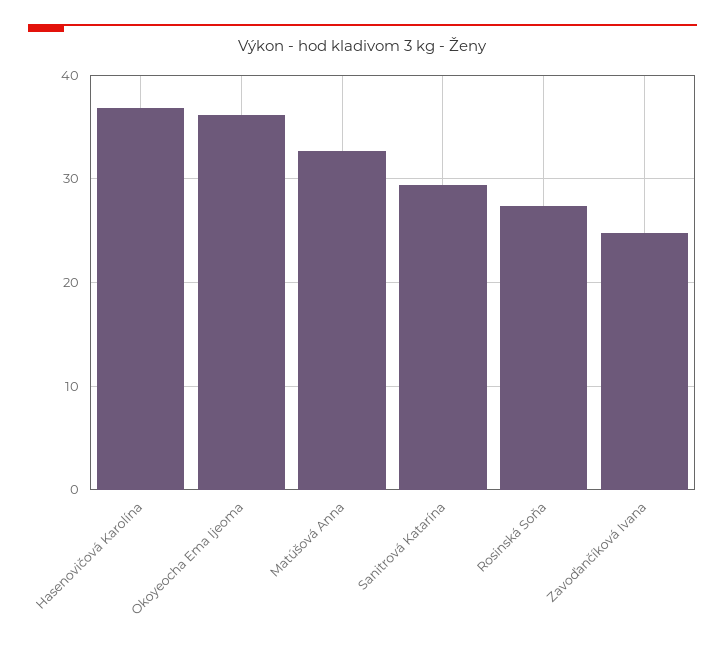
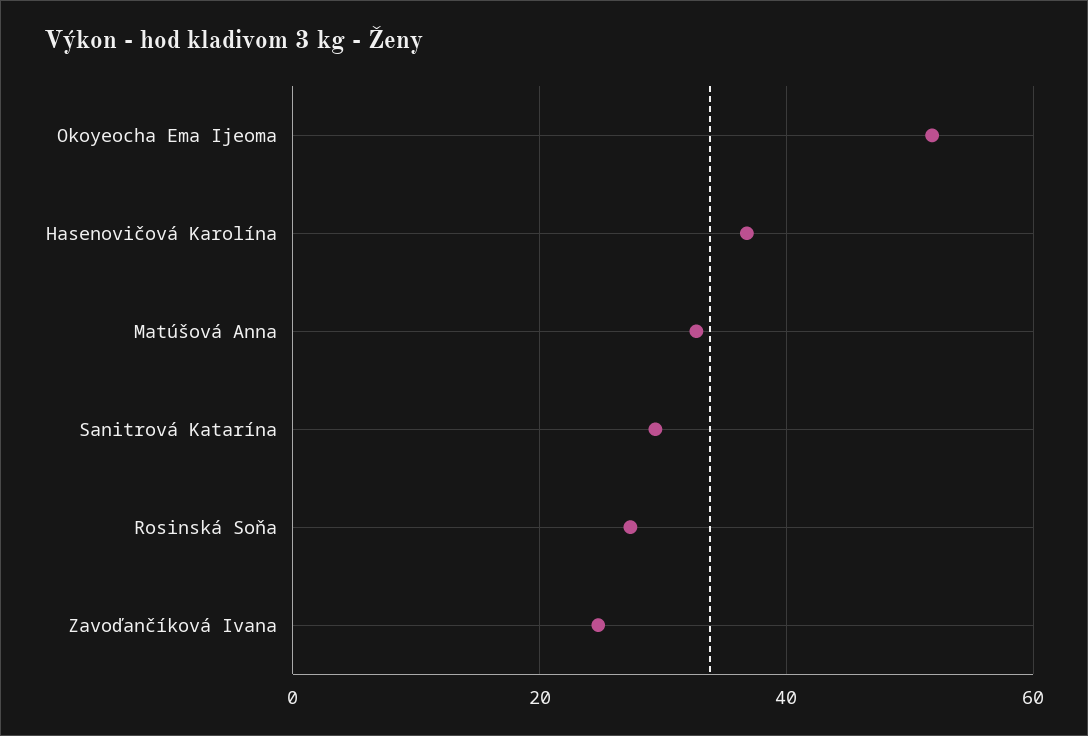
Okoyeocha Ema Ijeoma: 36 -> 52

